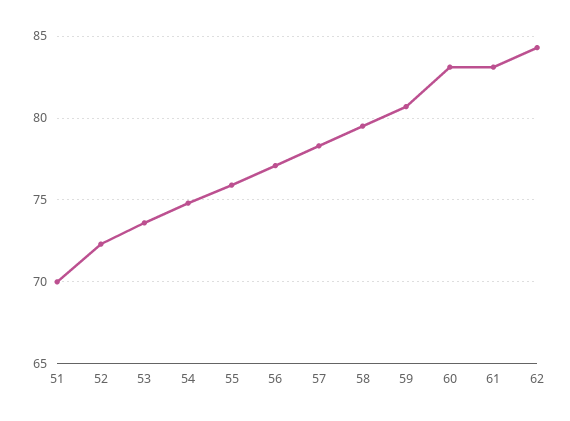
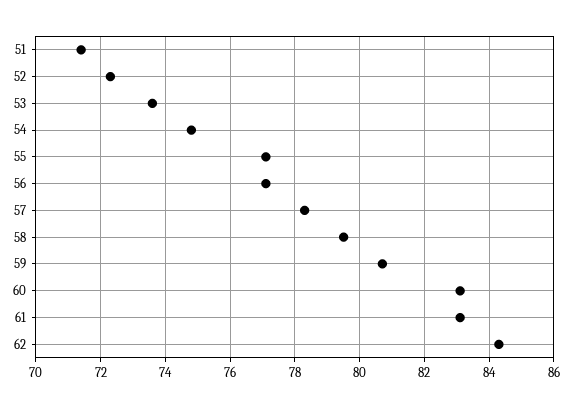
51: 70 -> 71.5
55: 76 -> 77

